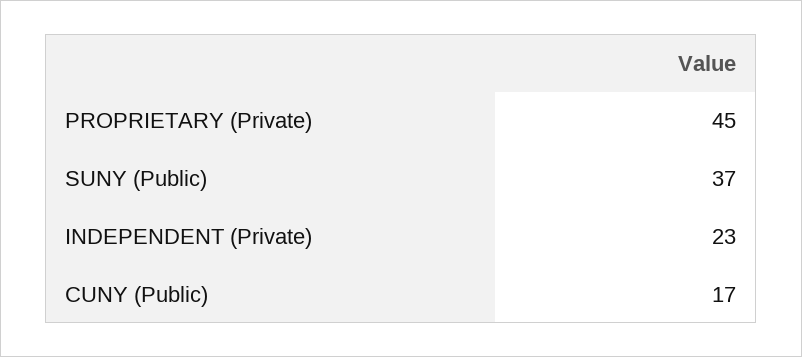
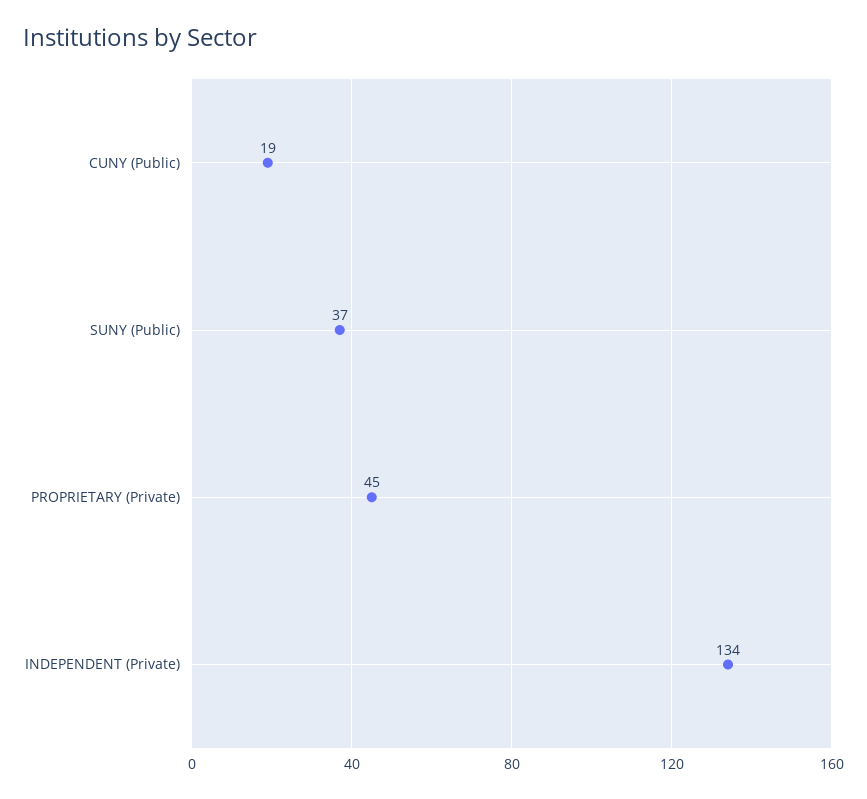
INDEPENDENT (Private): 23 -> 134
CUNY (Public): 17 -> 19

